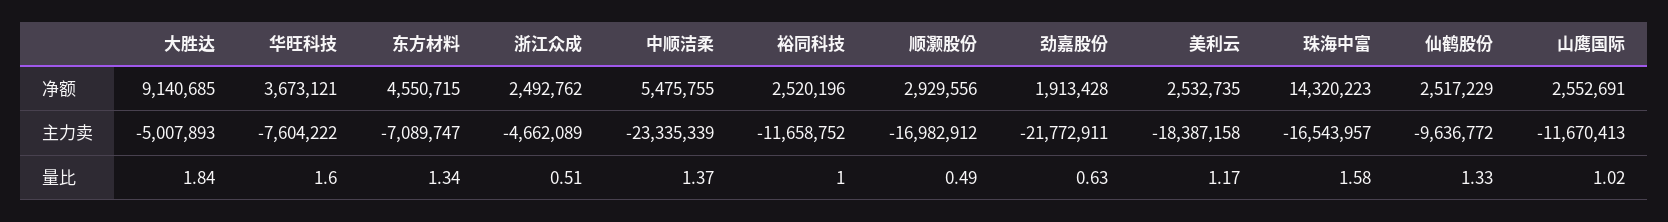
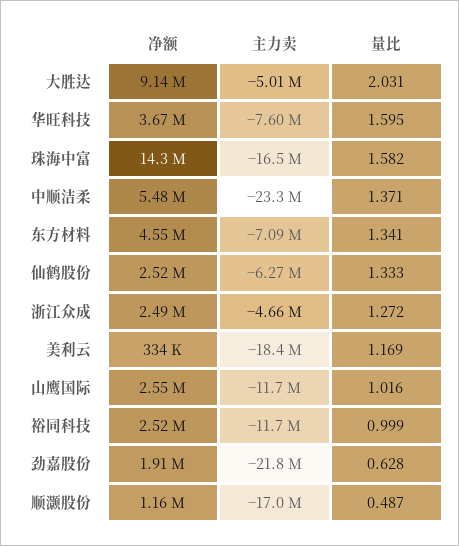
顺灏股份, 净额: 2929556 -> 1160000
美利云, 净额: 2532735 -> 334000
仙鹤股份, 主力卖: -9636772 -> -6270000
大胜达, 量比: 1.84 -> 2.031
浙江众成, 量比: 0.51 -> 1.272

